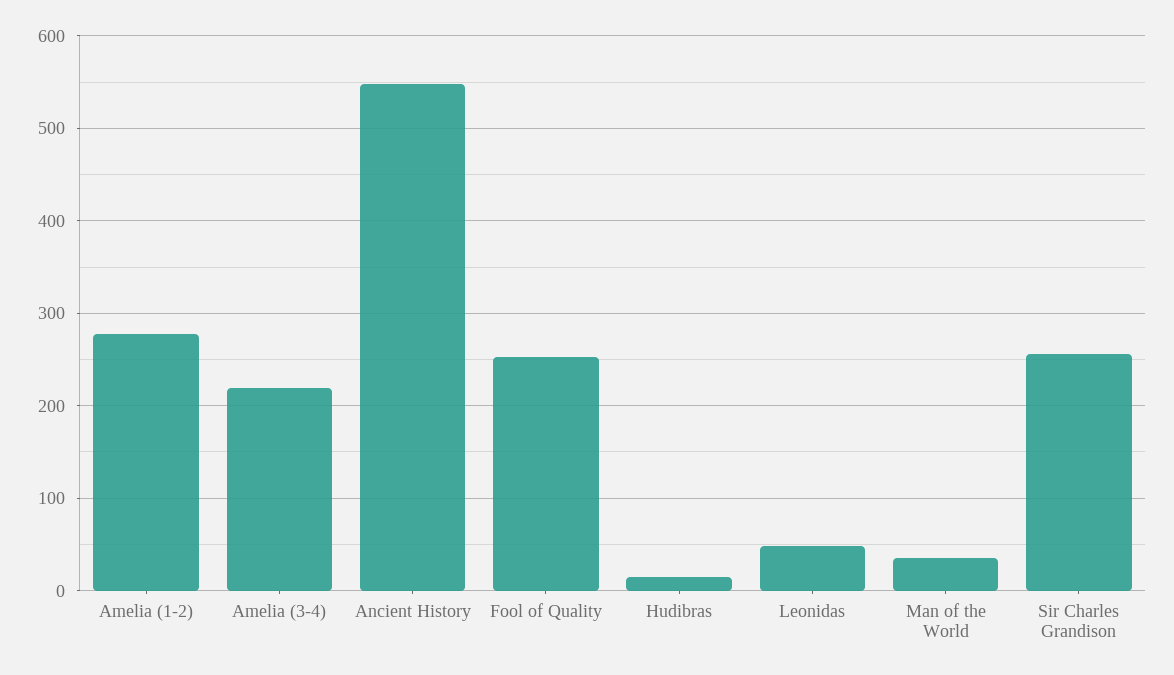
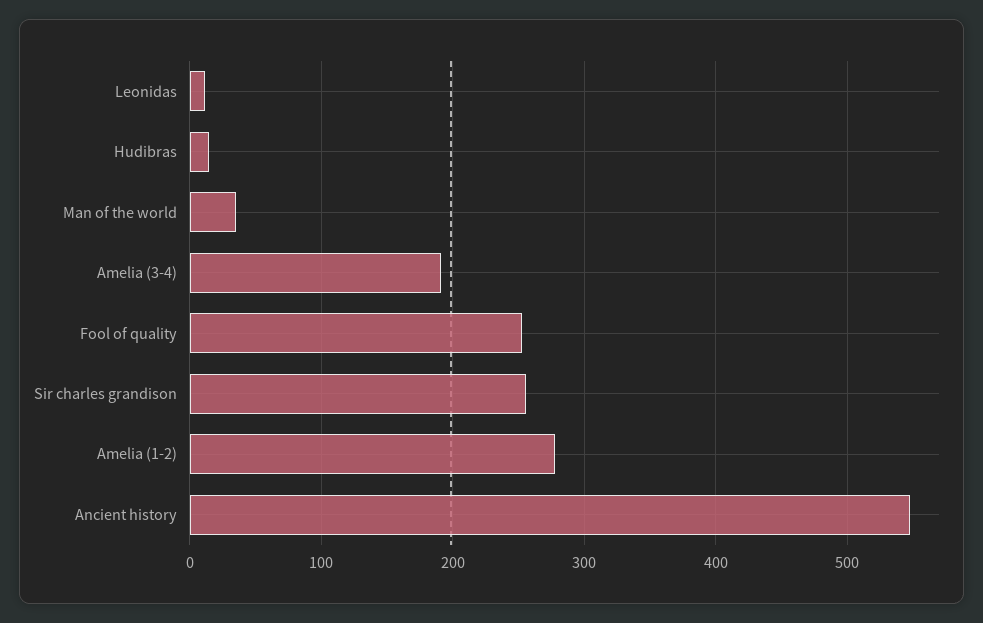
Amelia (3-4): 220 -> 190
Leonidas: 50 -> 10

